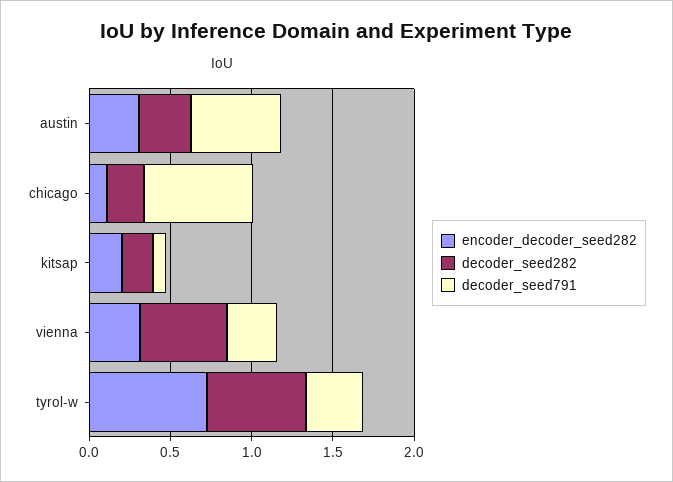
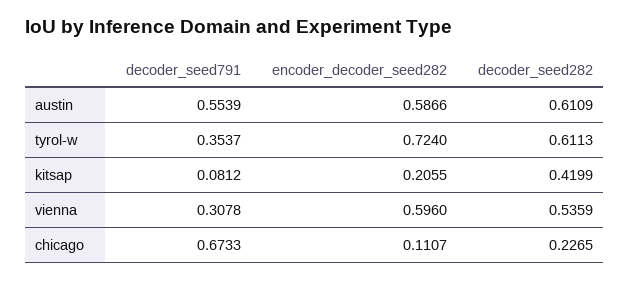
encoder_decoder_seed282, austin: 0.3 -> 0.5866
decoder_seed282, austin: 0.3 -> 0.6109
decoder_seed282, kitsap: 0.2 -> 0.4199
encoder_decoder_seed282, vienna: 0.3 -> 0.596

